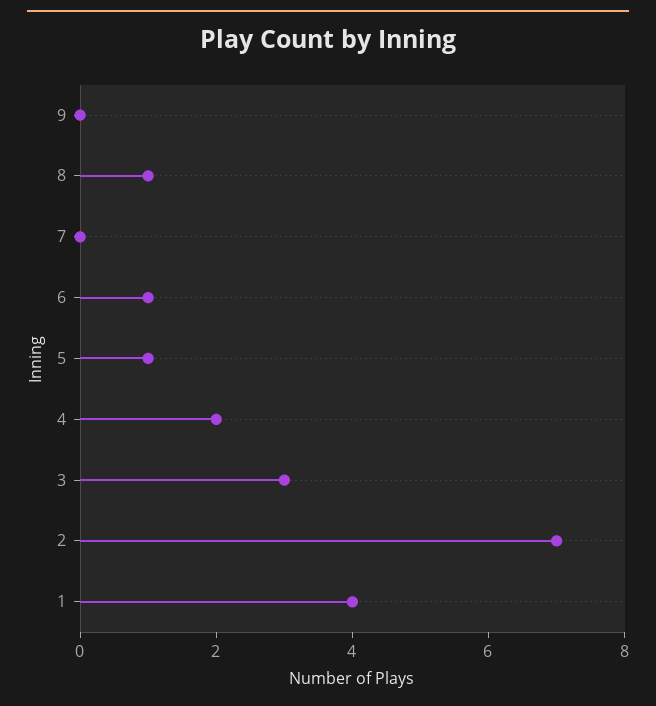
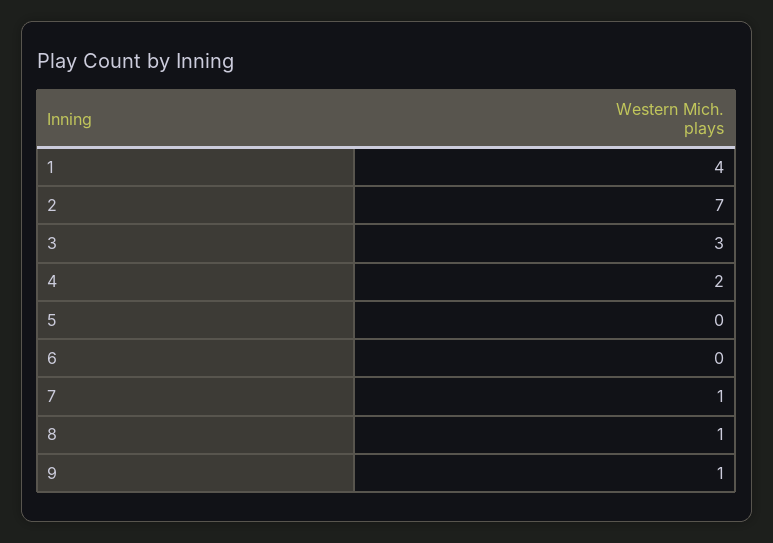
9: 0 -> 1
7: 0 -> 1
6: 1 -> 0
5: 1 -> 0

